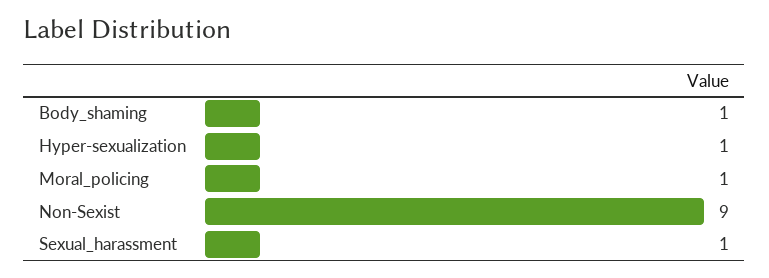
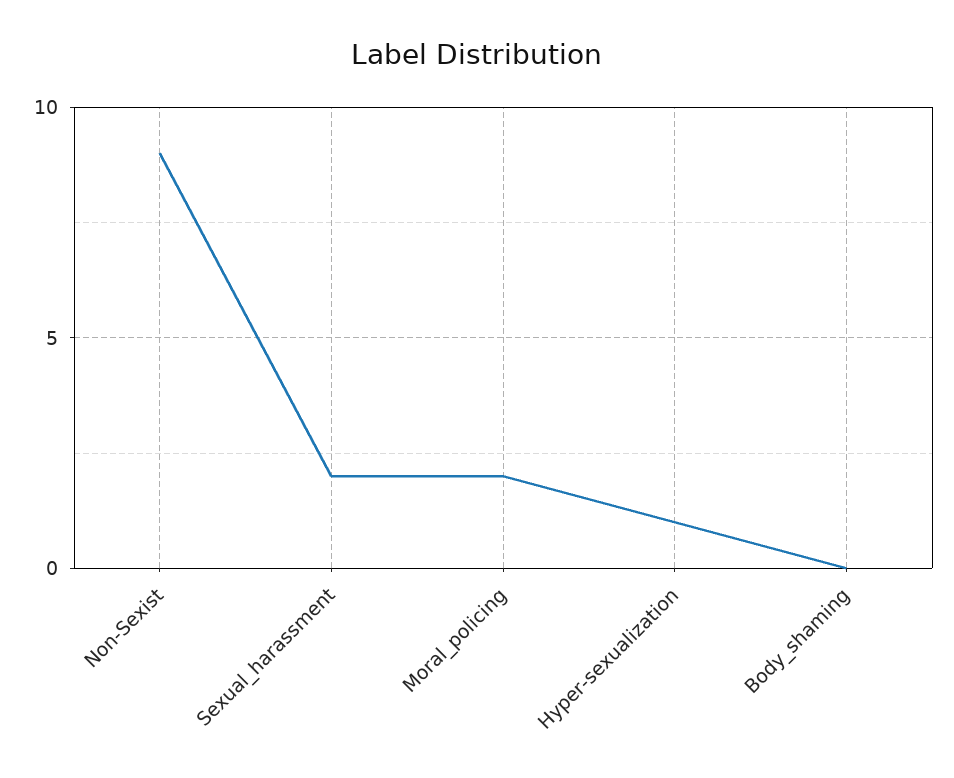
Body_shaming: 1 -> 0
Moral_policing: 1 -> 2
Sexual_harassment: 1 -> 2

